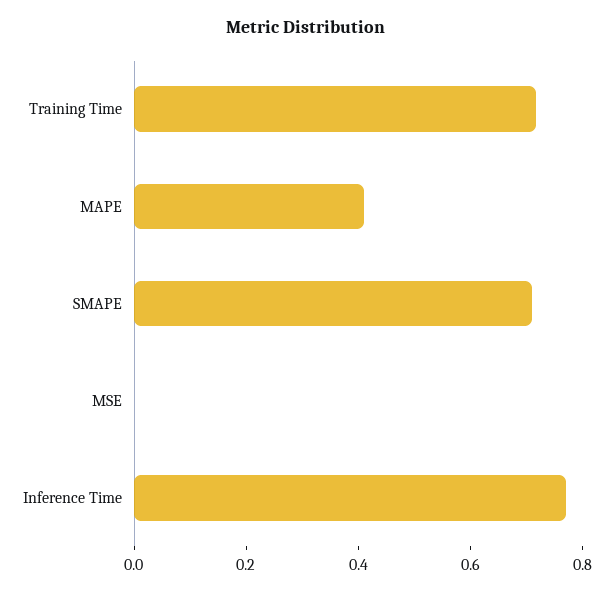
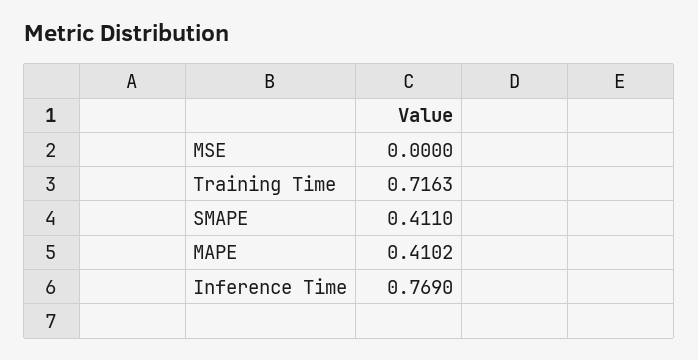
SMAPE: 0.7 -> 0.411

